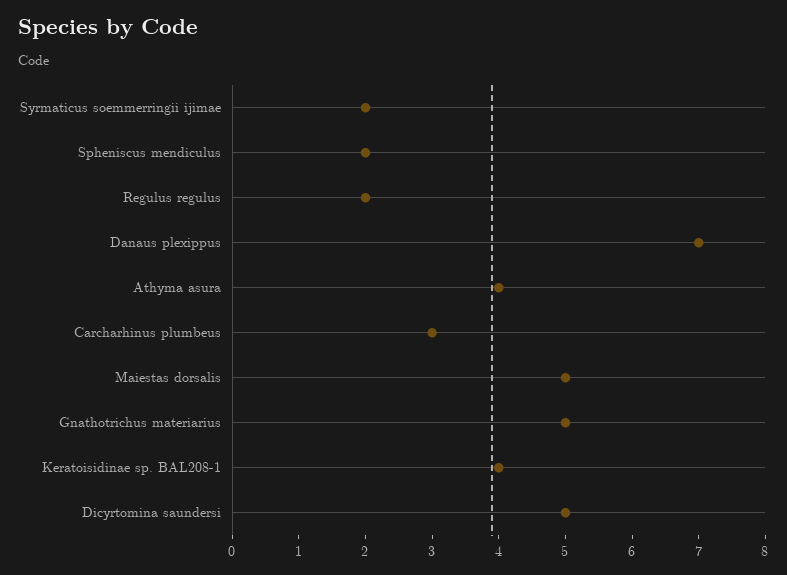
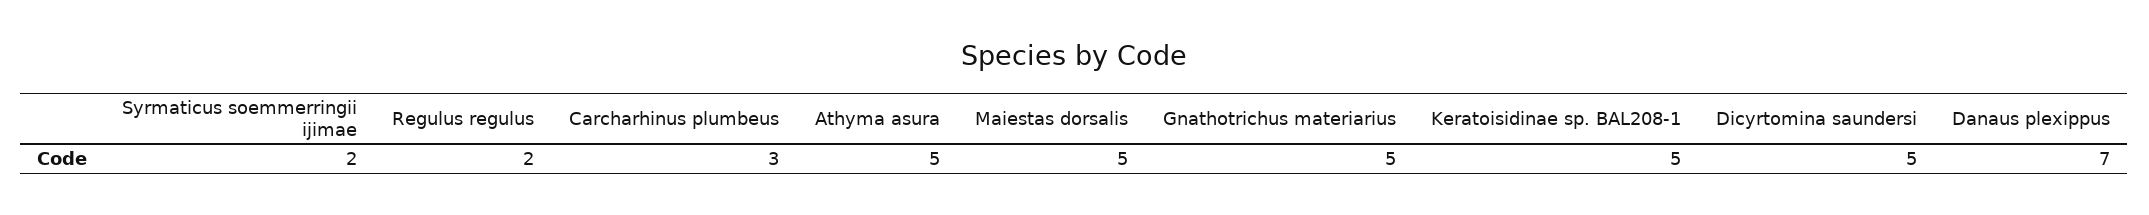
Spheniscus mendiculus: 2 -> none
Athyma asura: 4 -> 5
Keratoisidinae sp. BAL208-1: 4 -> 5

